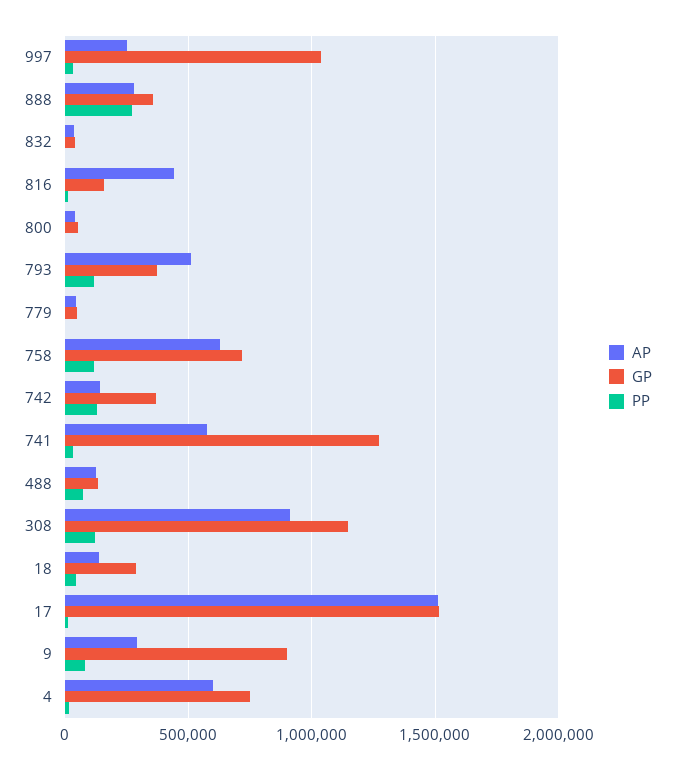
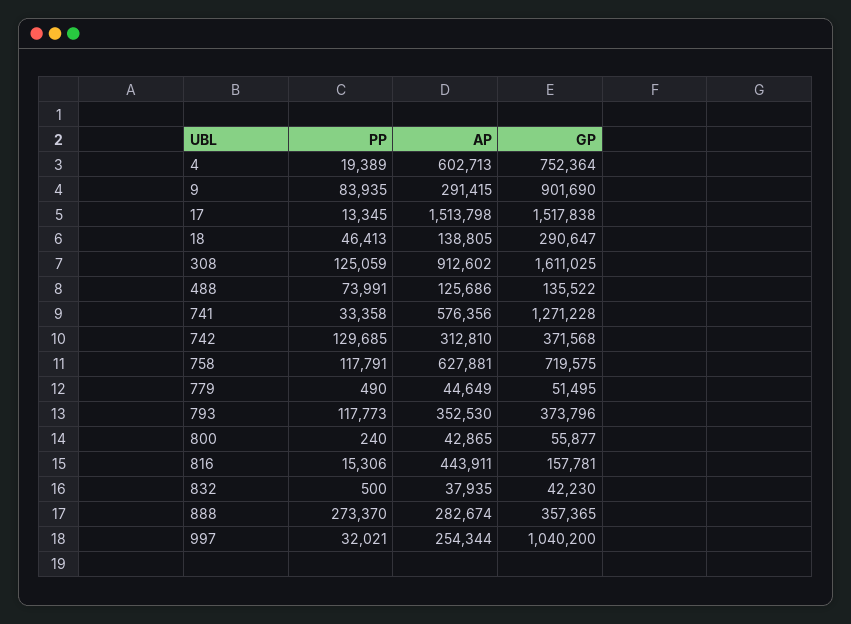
AP, 793: 500000 -> 352530
AP, 742: 150000 -> 312810
GP, 308: 1150000 -> 1611025

